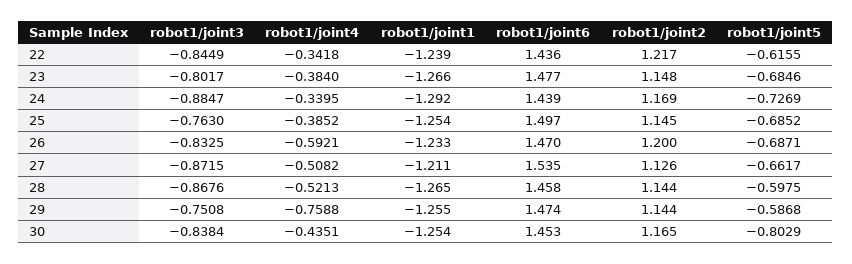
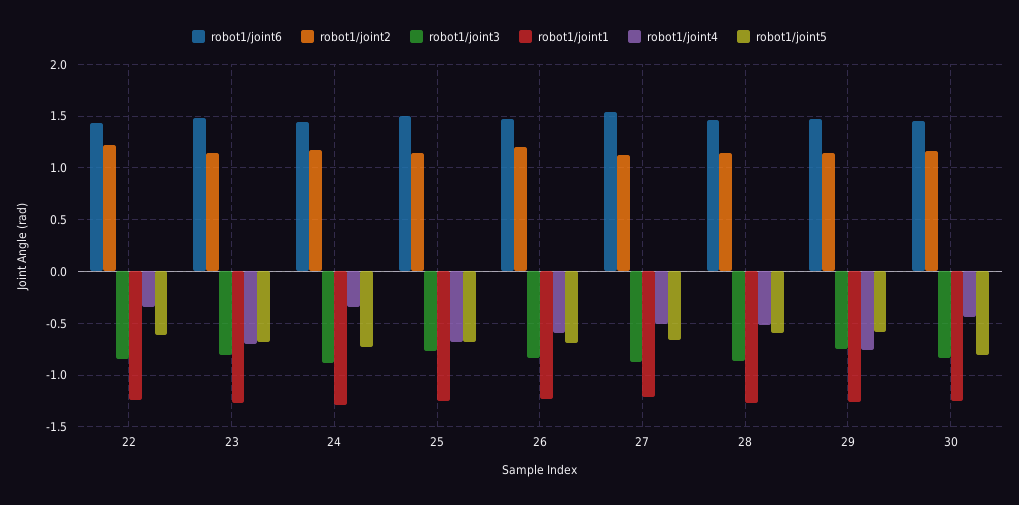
robot1/joint4, 23: -0.384 -> -0.7
robot1/joint4, 25: -0.3852 -> -0.7

